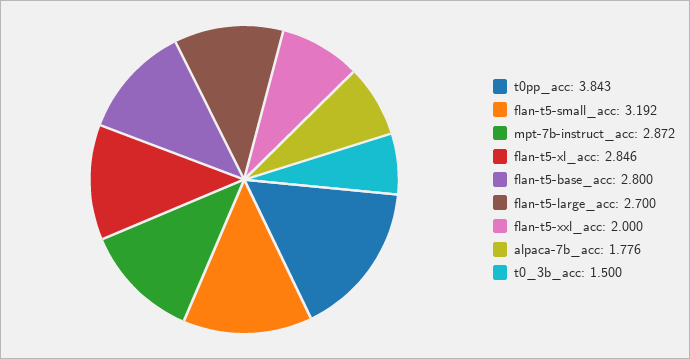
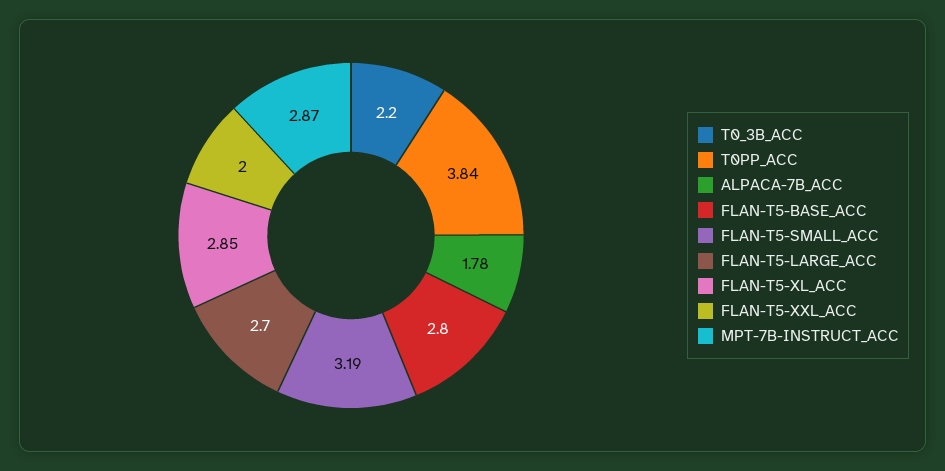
t0_3b_acc: 1.5 -> 2.2

